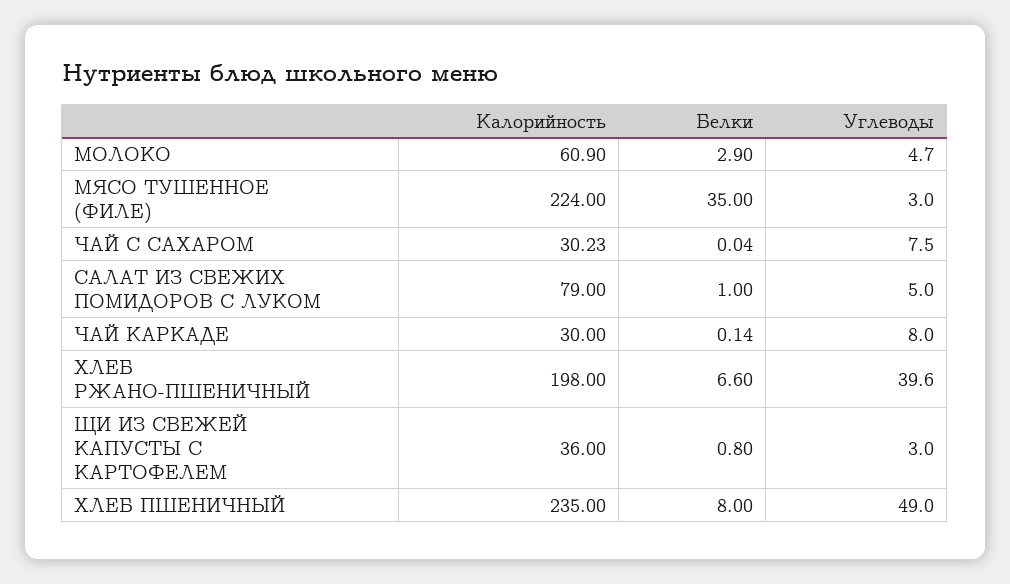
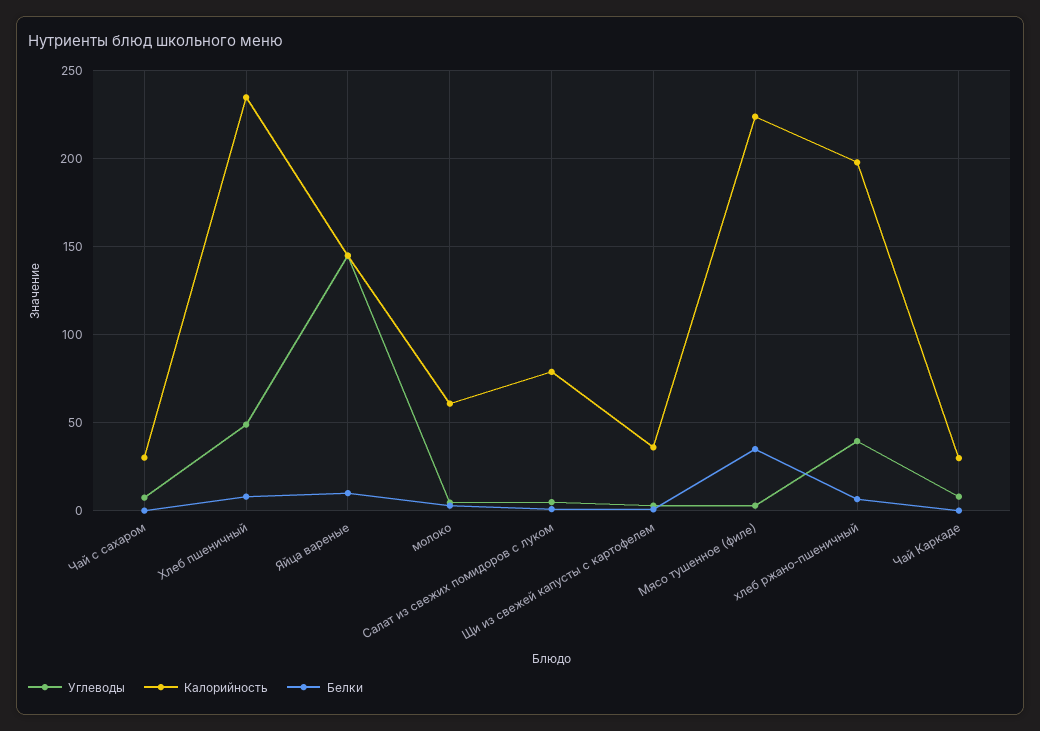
Углеводы, Яйца вареные: none -> 145
Калорийность, Яйца вареные: none -> 145
Белки, Яйца вареные: none -> 10

